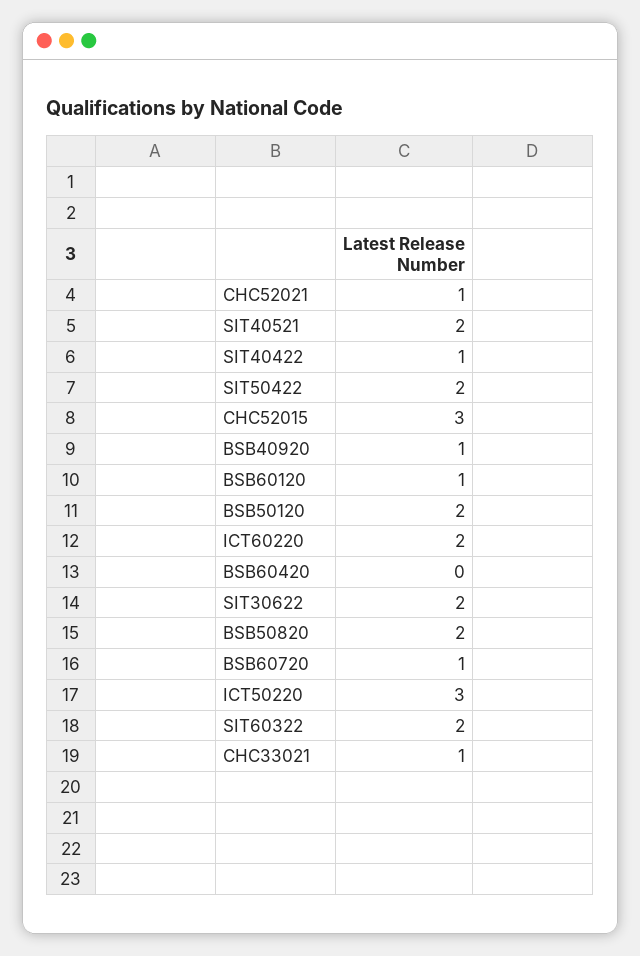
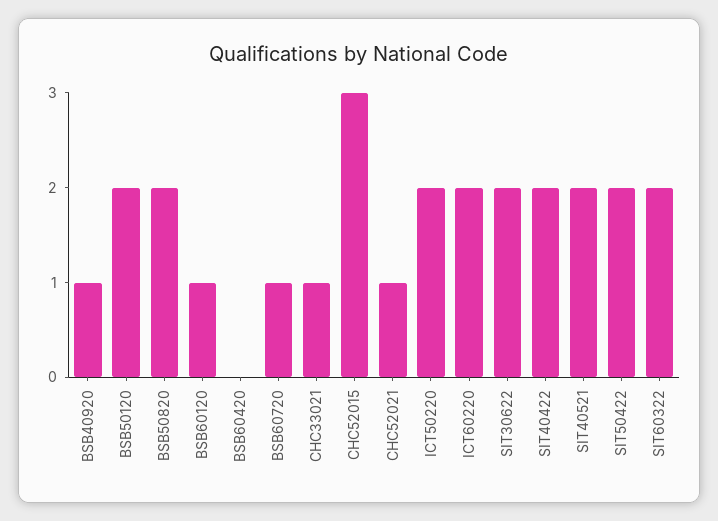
SIT40422: 1 -> 2
ICT50220: 3 -> 2

